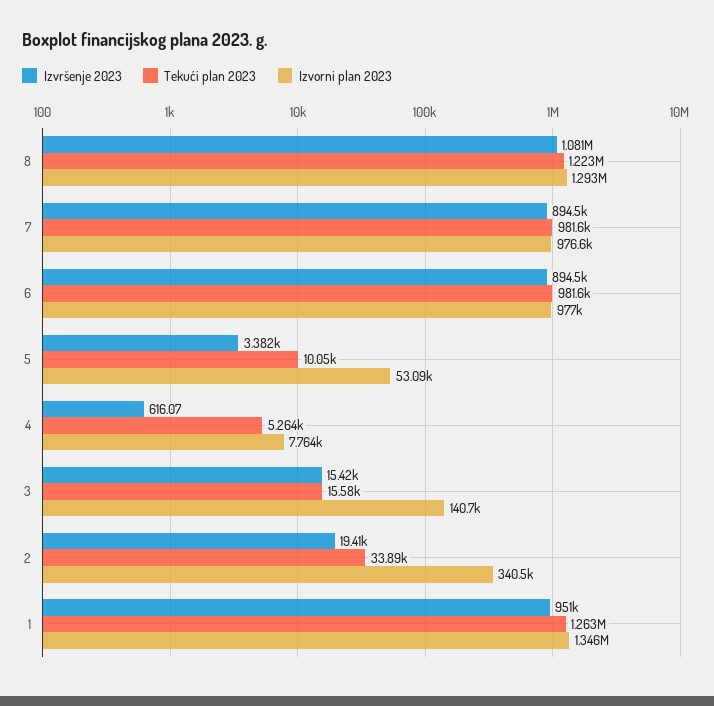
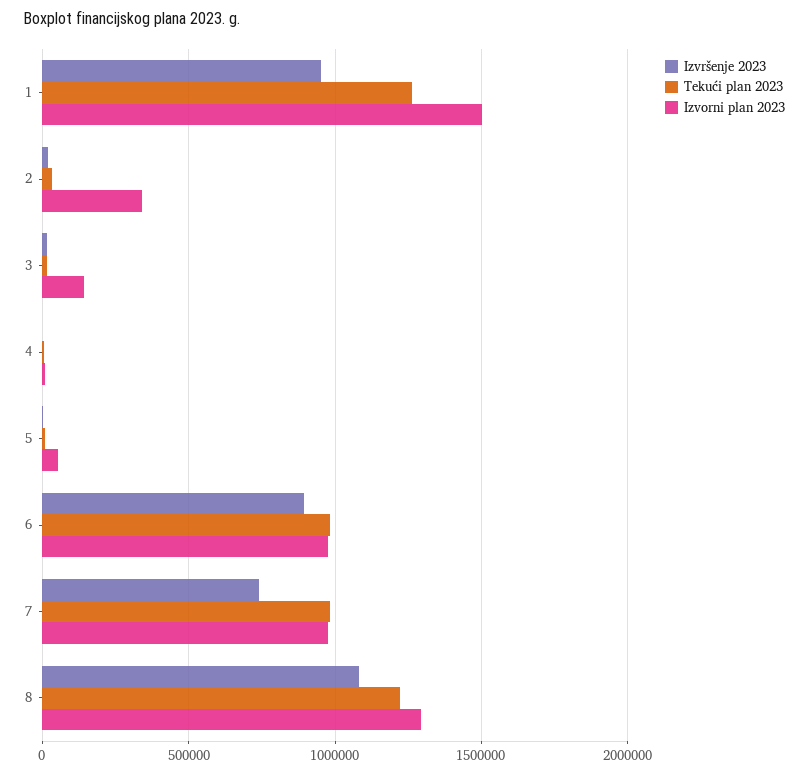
Izvršenje 2023, 7: 894500 -> 750000
Izvorni plan 2023, 1: 1346000 -> 1500000

